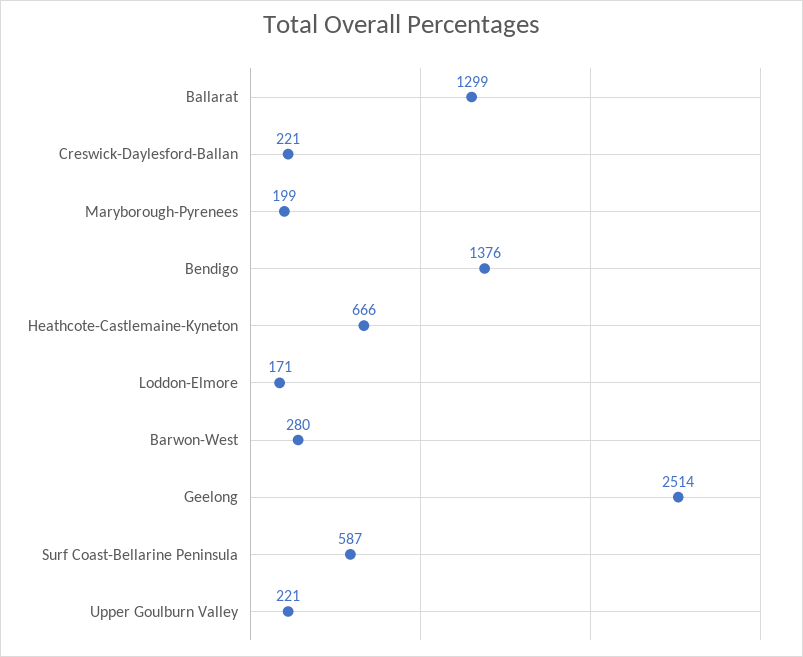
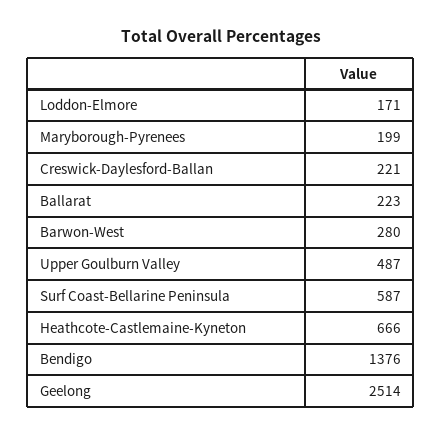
Ballarat: 1299 -> 223
Upper Goulburn Valley: 221 -> 487

